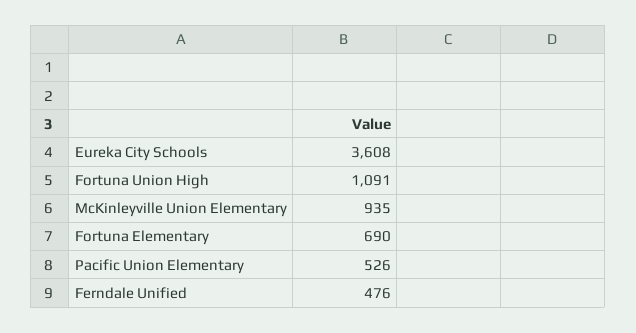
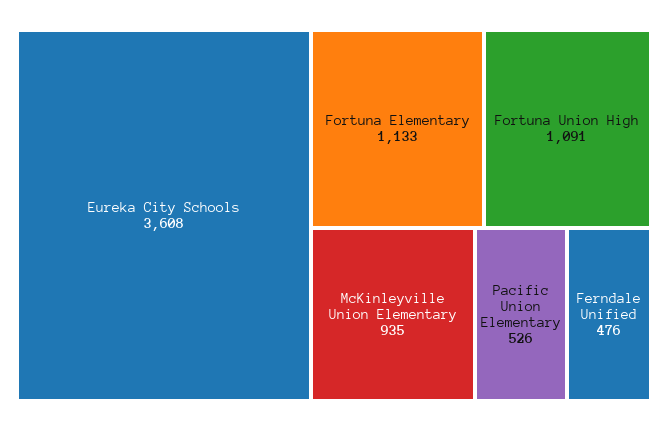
Fortuna Elementary: 690 -> 1133

